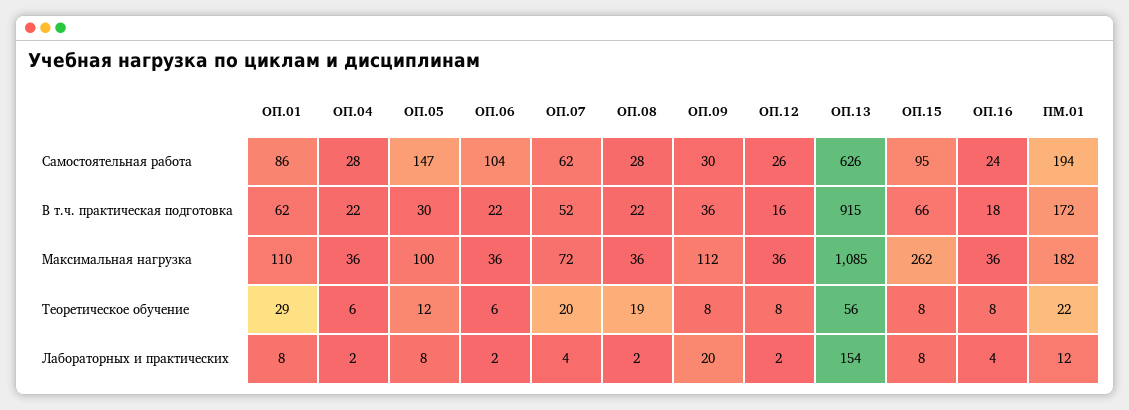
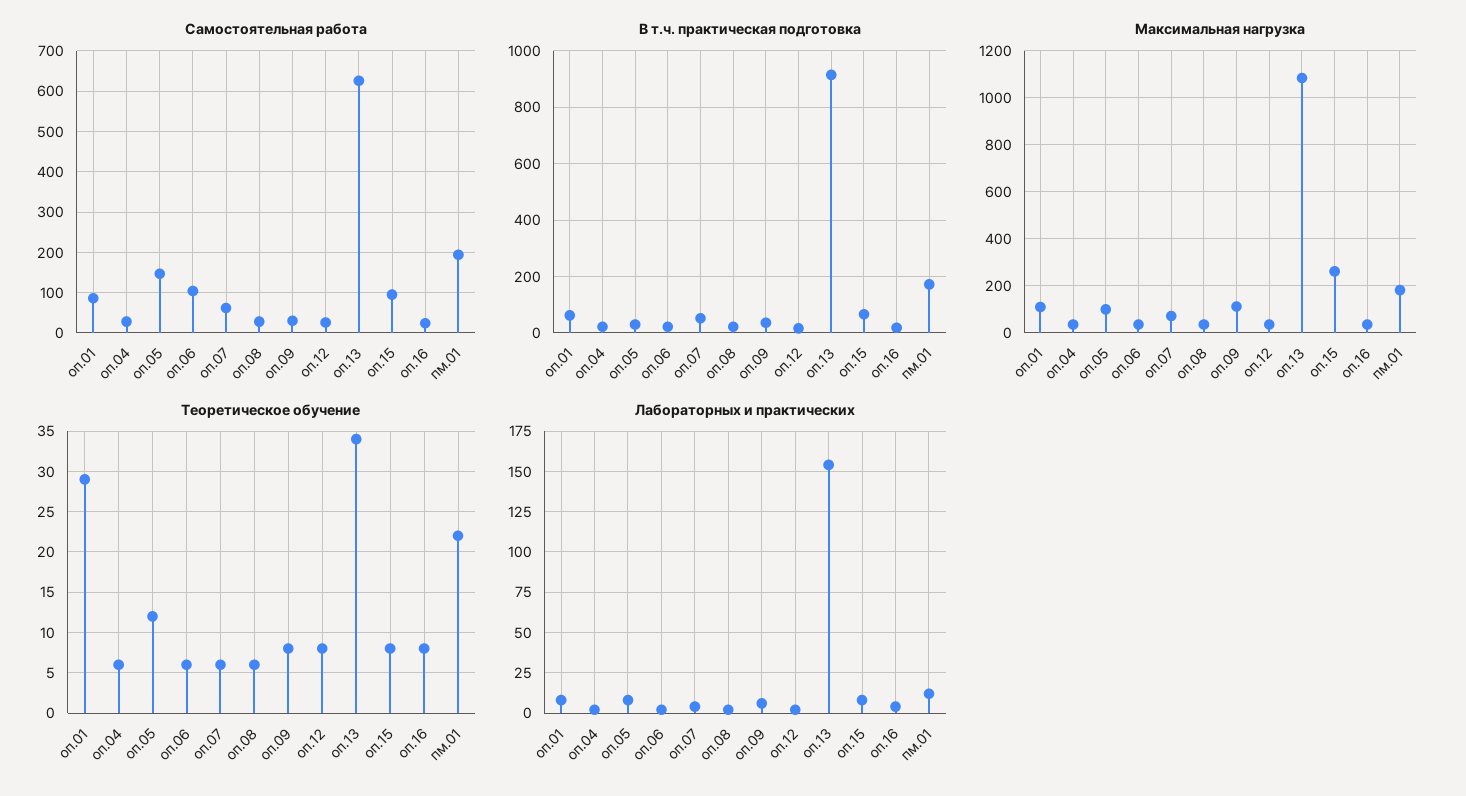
Теоретическое обучение, ОП.07: 20 -> 6
Теоретическое обучение, ОП.08: 19 -> 6
Теоретическое обучение, ОП.13: 56 -> 34
Лабораторных и практических, ОП.09: 20 -> 5

